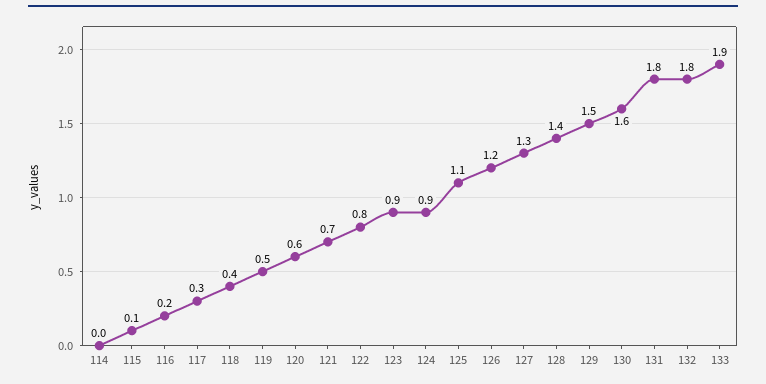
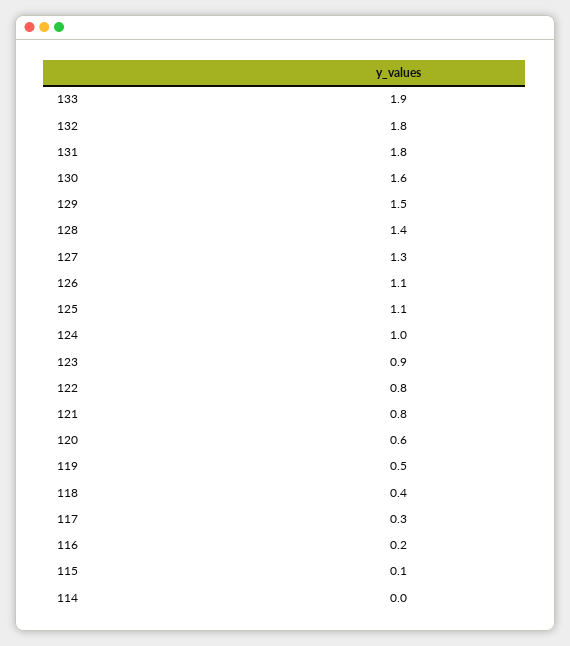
121: 0.7 -> 0.8
124: 0.9 -> 1
126: 1.2 -> 1.1

